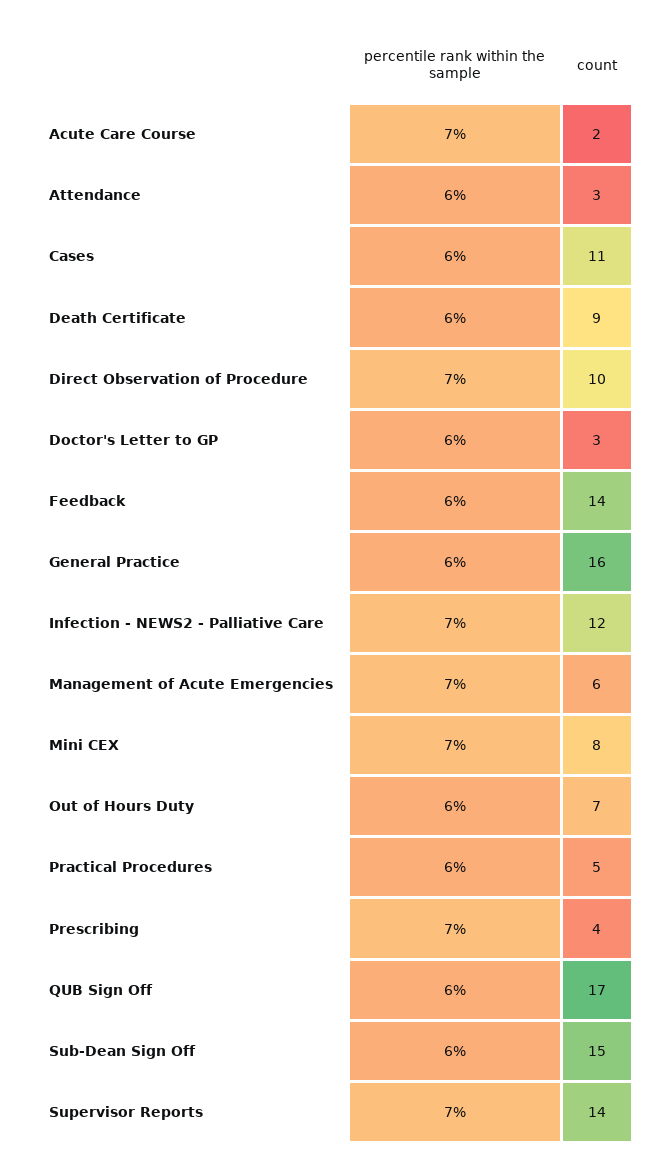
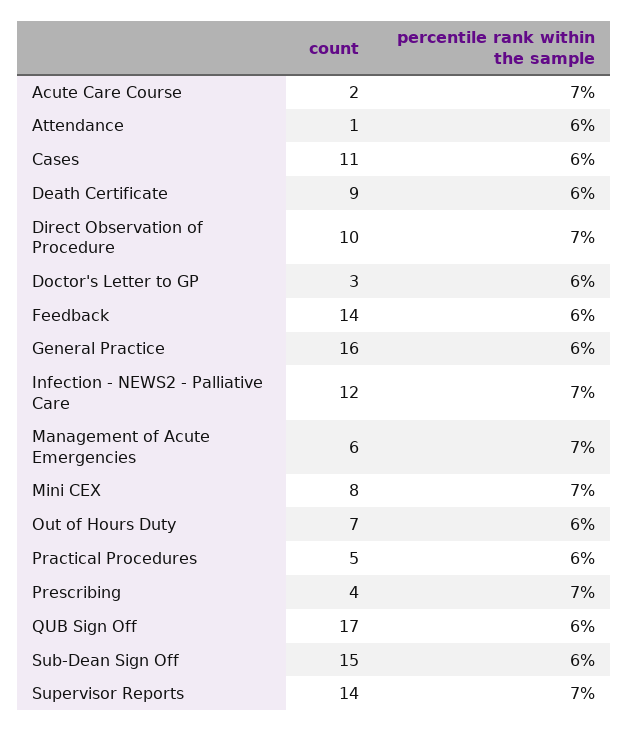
count, Attendance: 3 -> 1

